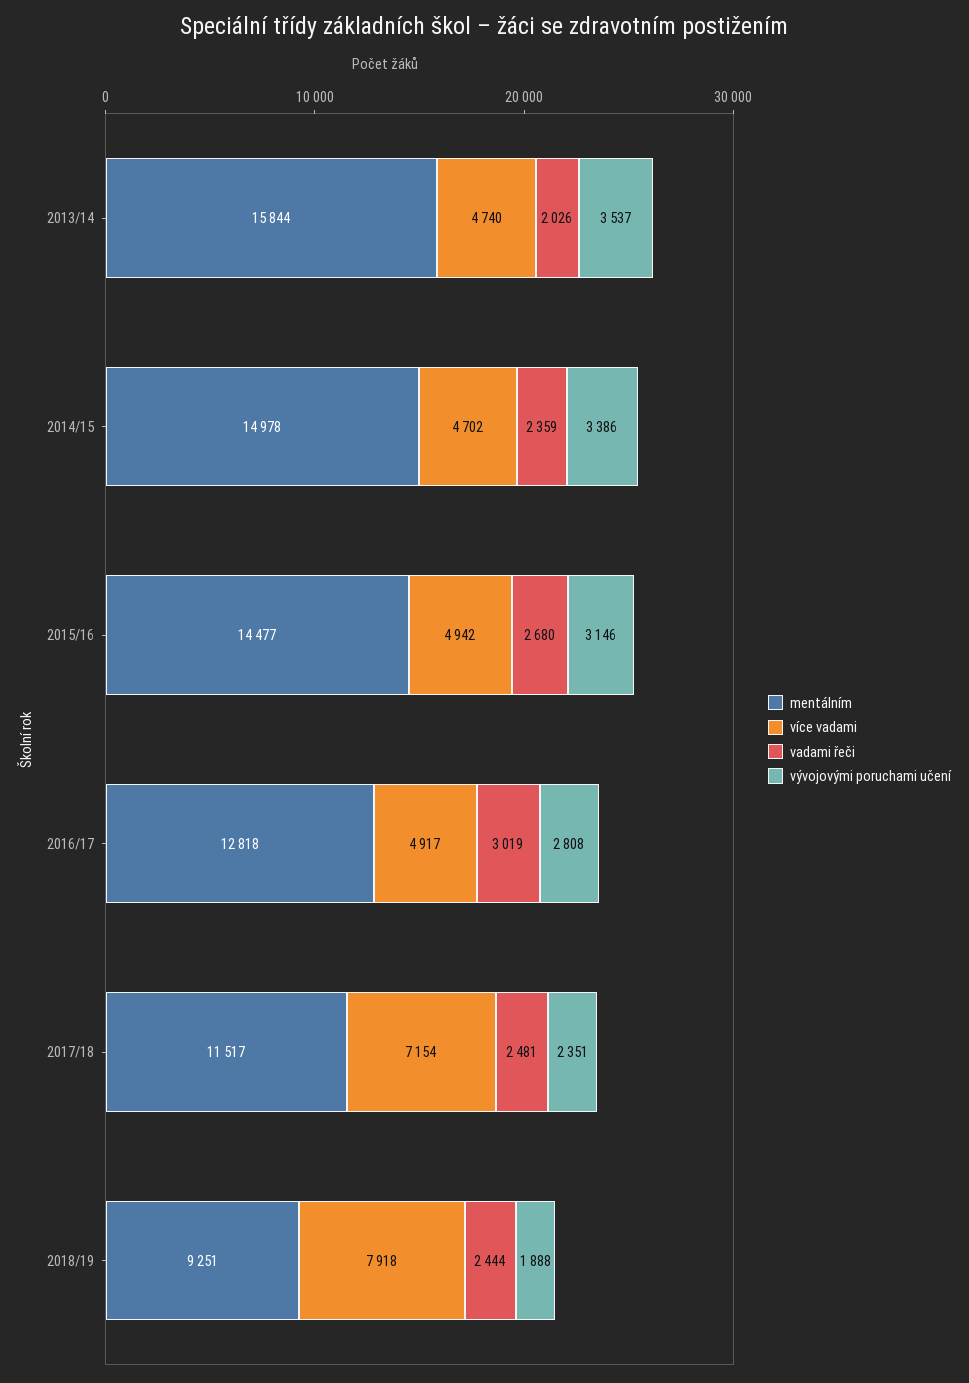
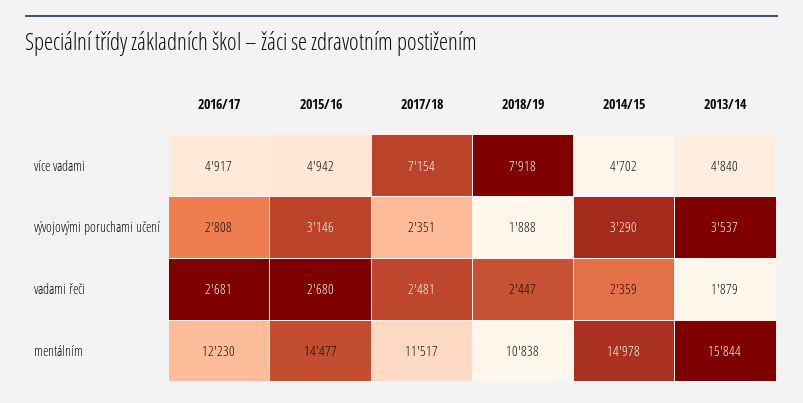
více vadami, 2013/14: 4740 -> 4840
vadami řeči, 2013/14: 2026 -> 1879
vývojovými poruchami učení, 2014/15: 3386 -> 3290
mentálním, 2016/17: 12818 -> 12230
vadami řeči, 2016/17: 3019 -> 2681
mentálním, 2018/19: 9251 -> 10838
vadami řeči, 2018/19: 2444 -> 2447

